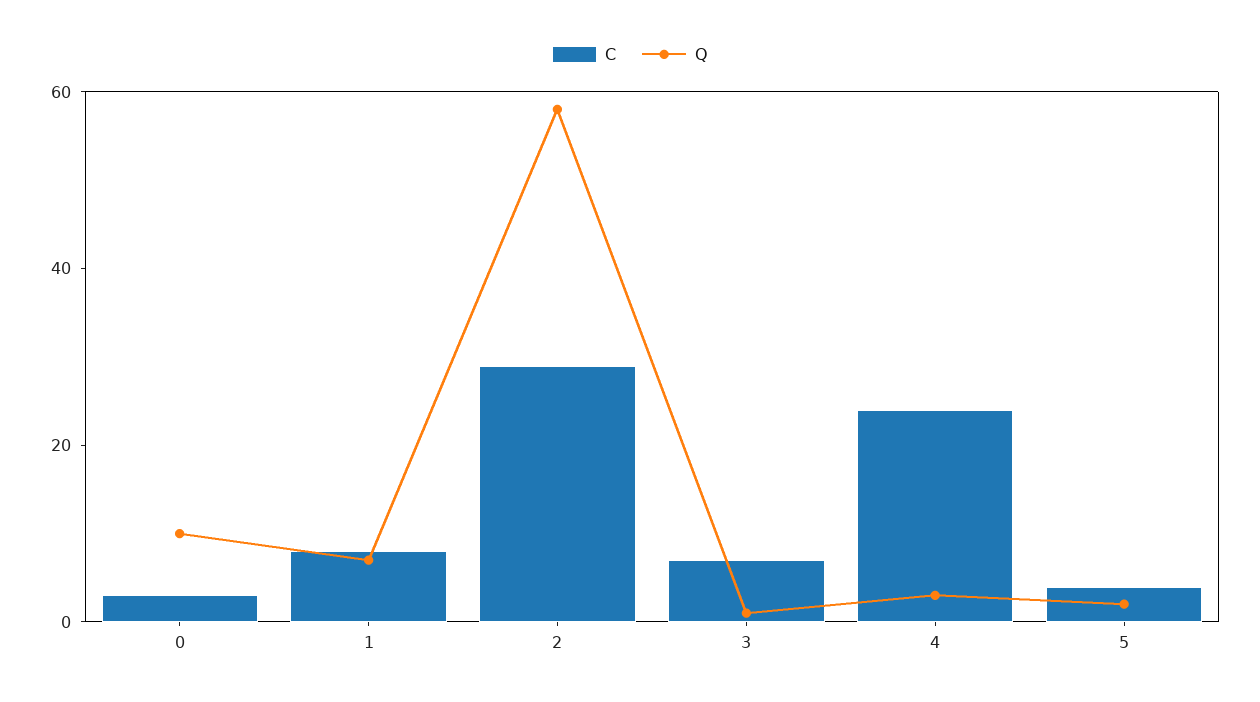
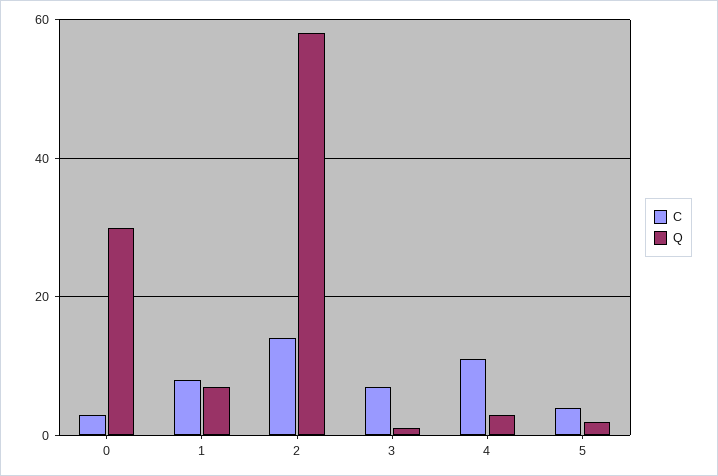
Q, 0: 10 -> 30
C, 2: 30 -> 15
C, 4: 25 -> 10

